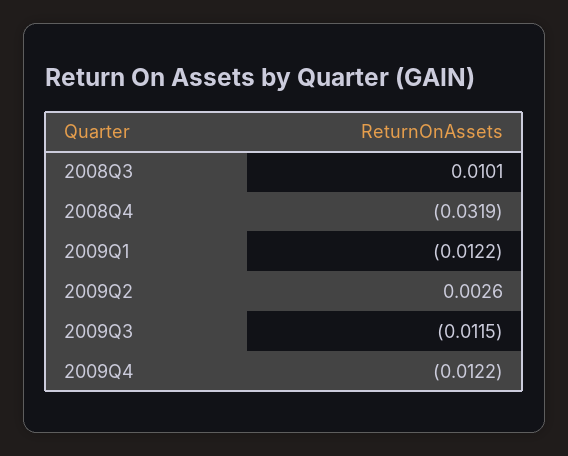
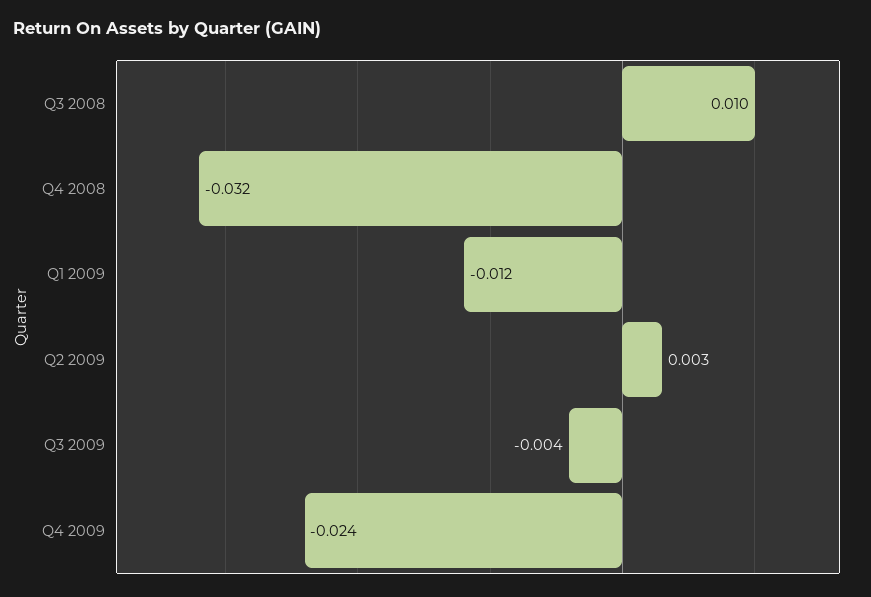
2009Q3: -0.0115 -> -0.004
2009Q4: -0.0122 -> -0.024

